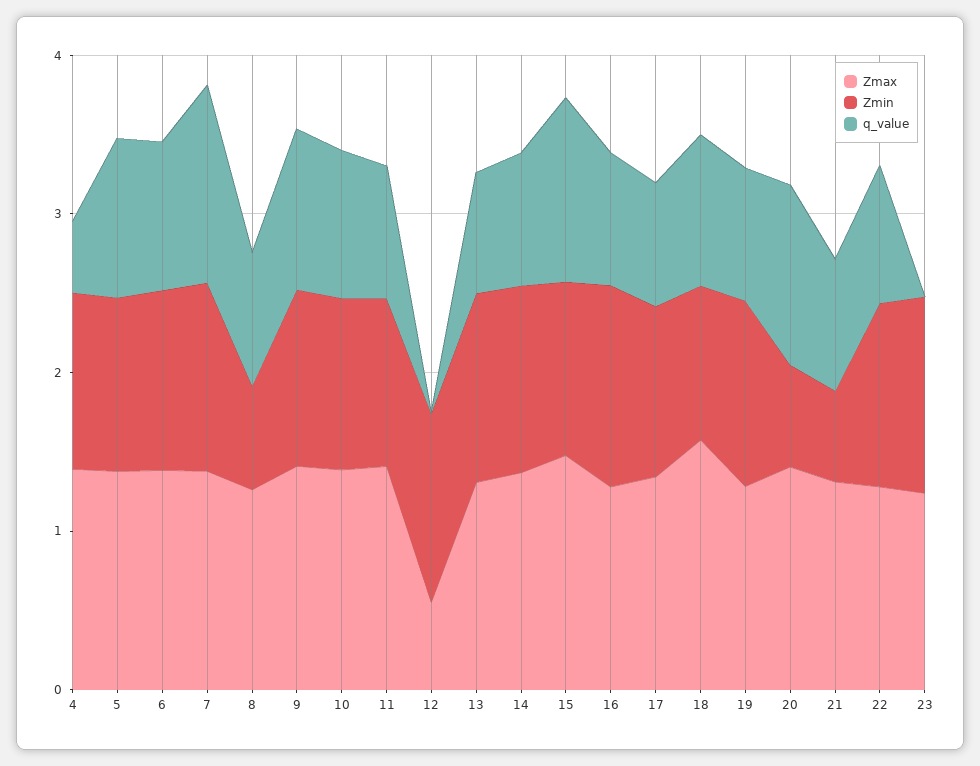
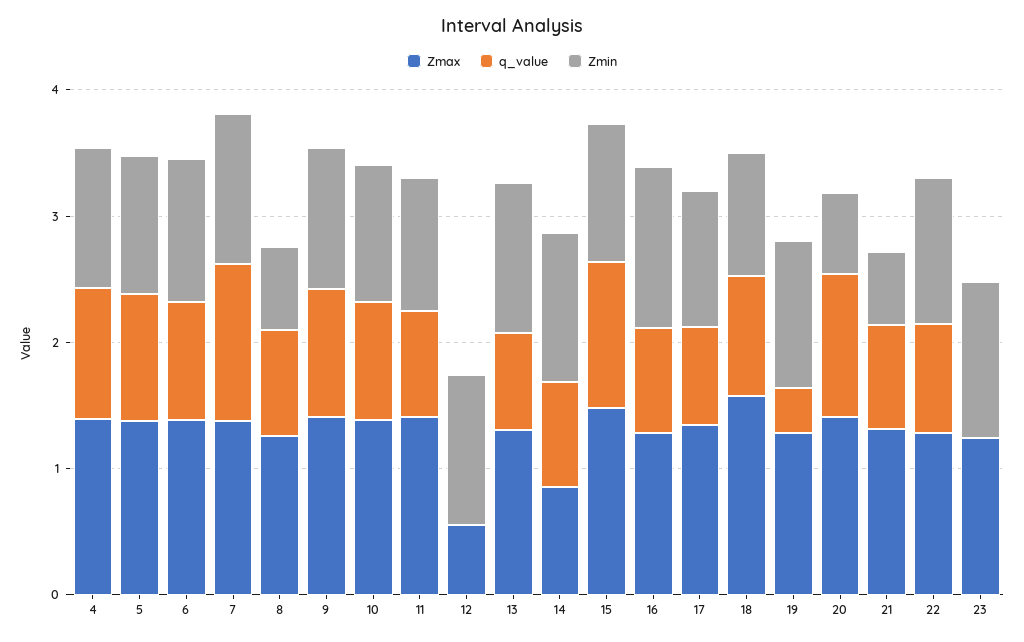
q_value, 4: 0.4 -> 1
Zmax, 14: 1.4 -> 0.8
q_value, 19: 0.8 -> 0.4

